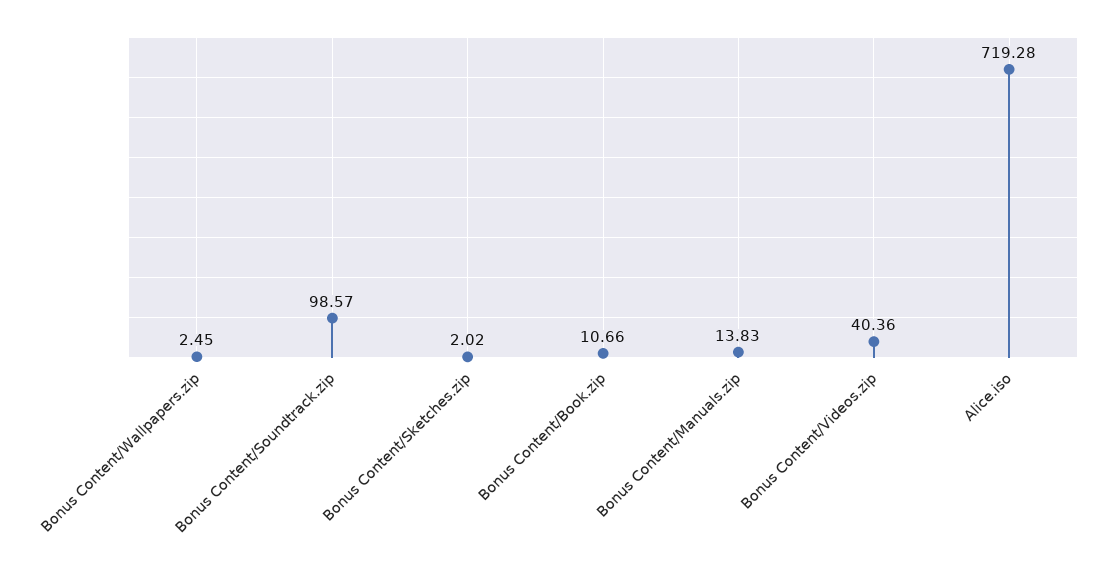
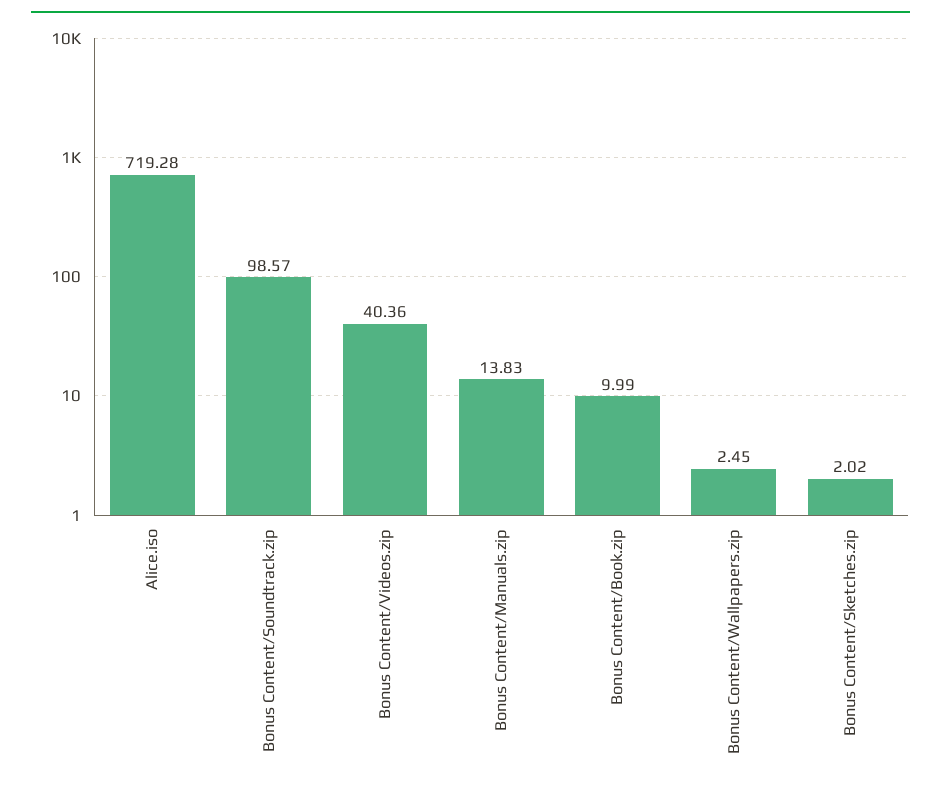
Bonus Content/Book.zip: 10.66 -> 9.99

